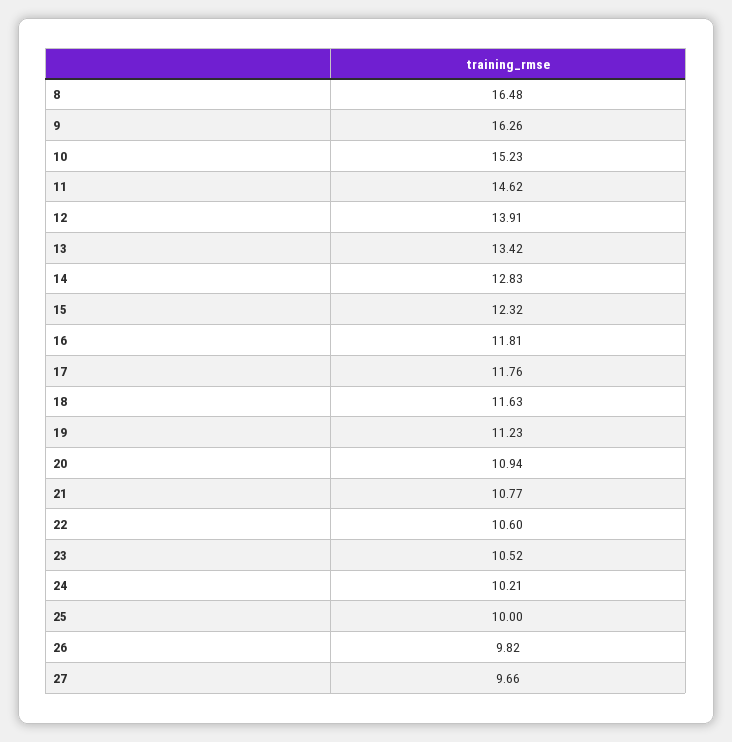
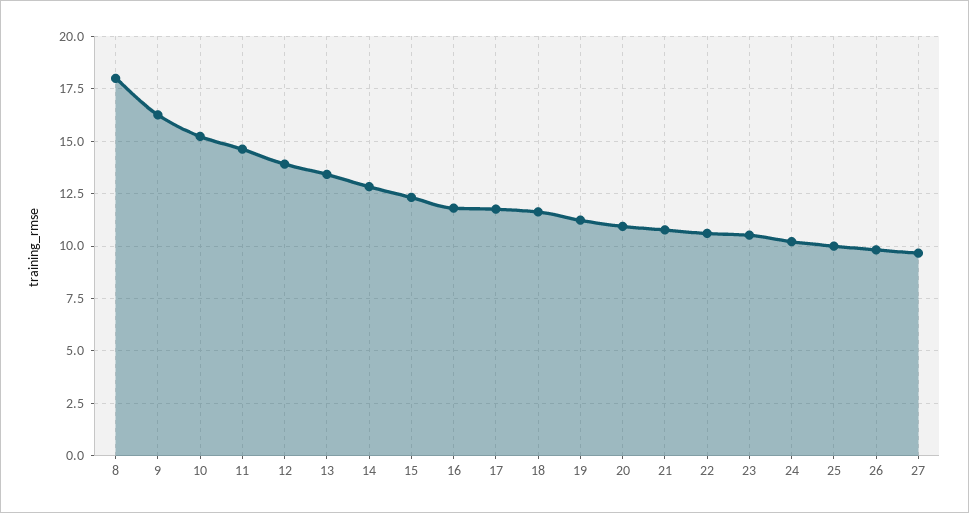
8: 16.48 -> 18

